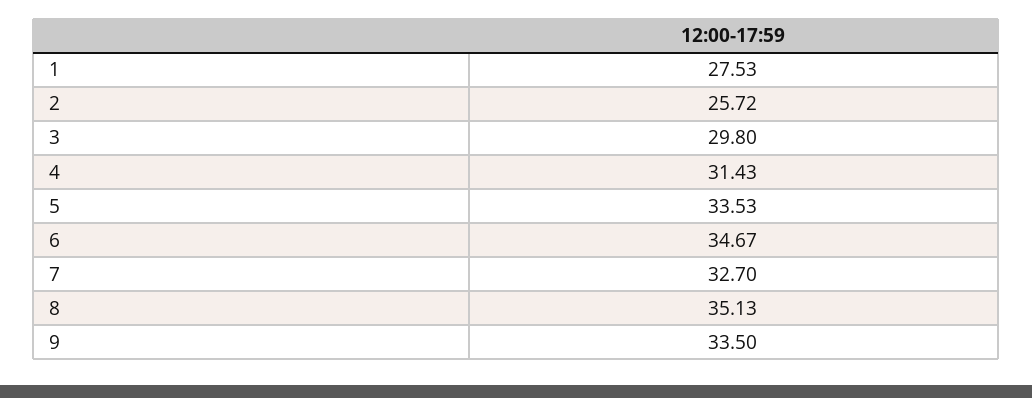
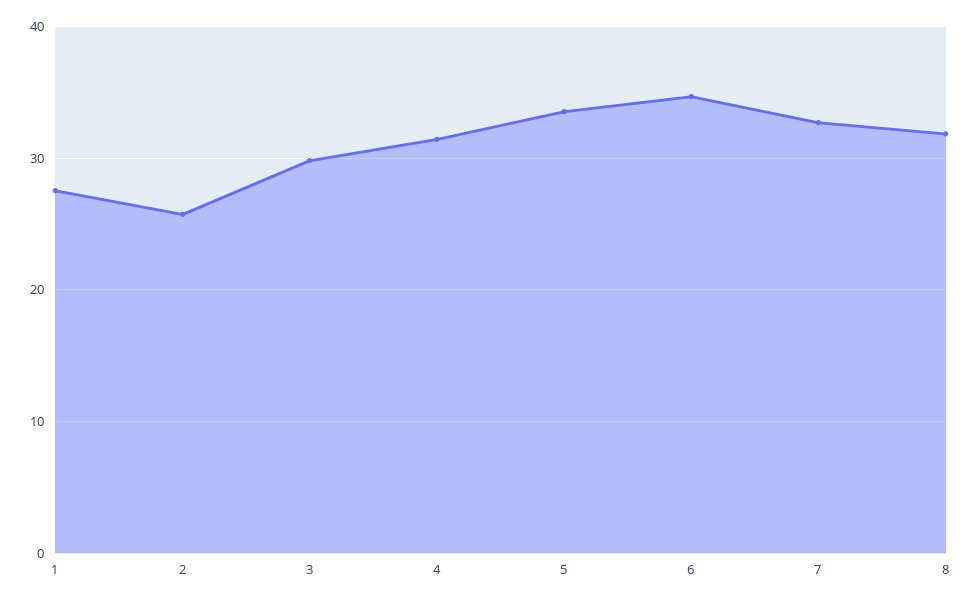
8: 35.13 -> 32
9: 33.5 -> none

